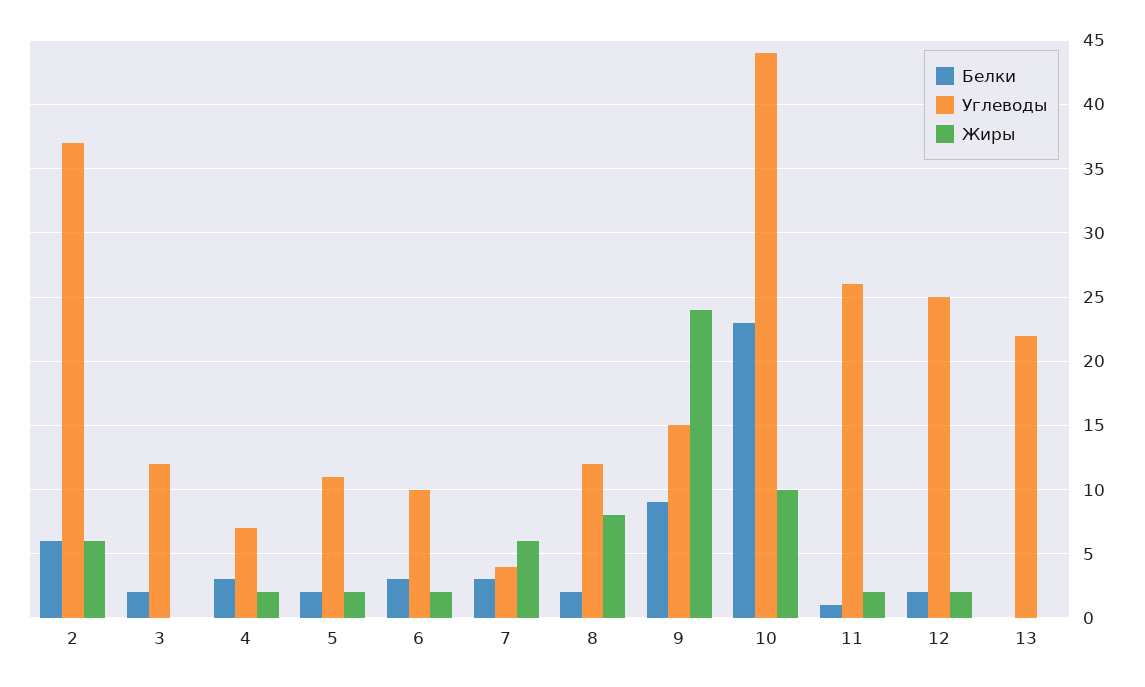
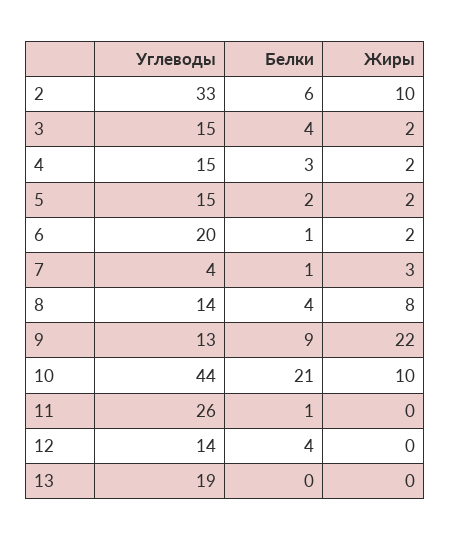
Углеводы, 2: 37 -> 33
Жиры, 2: 6 -> 10
Белки, 3: 2 -> 4
Углеводы, 3: 12 -> 15
Жиры, 3: 0 -> 2
Углеводы, 4: 7 -> 15
Углеводы, 5: 11 -> 15
Белки, 6: 3 -> 1
Углеводы, 6: 10 -> 20
Белки, 7: 3 -> 1
Жиры, 7: 6 -> 3
Белки, 8: 2 -> 4
Углеводы, 8: 12 -> 14
Углеводы, 9: 15 -> 13
Жиры, 9: 24 -> 22
Белки, 10: 23 -> 21
Жиры, 11: 2 -> 0
Белки, 12: 2 -> 4
Углеводы, 12: 25 -> 14
Жиры, 12: 2 -> 0
Углеводы, 13: 22 -> 19

